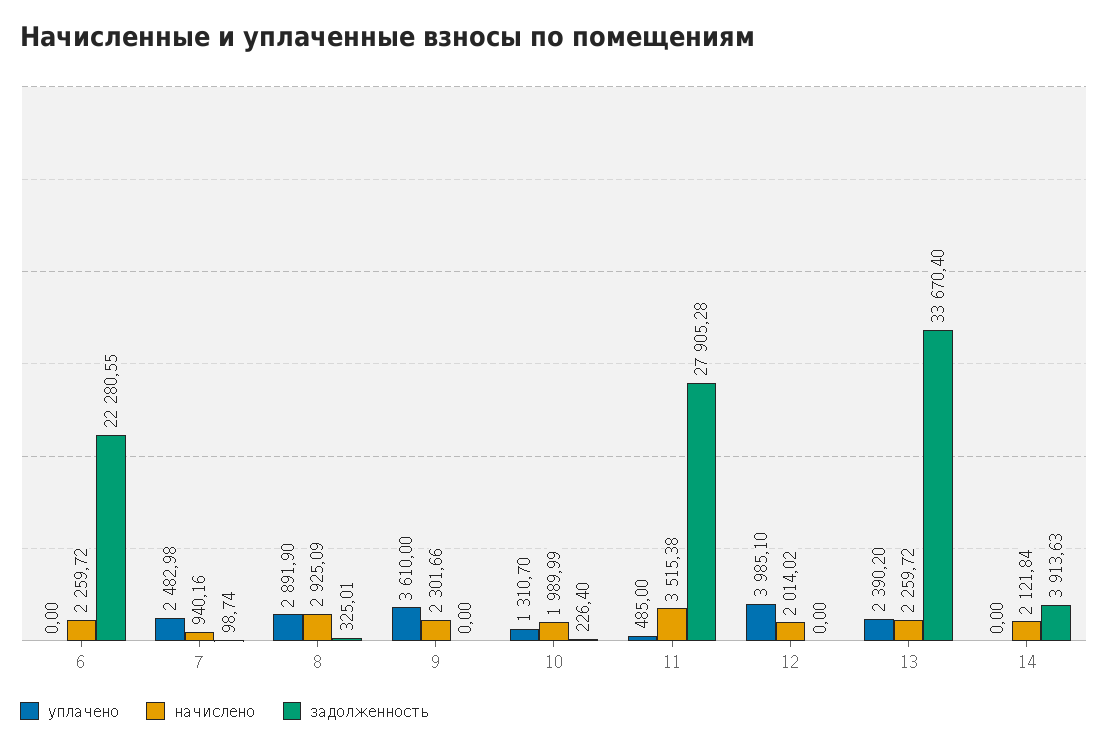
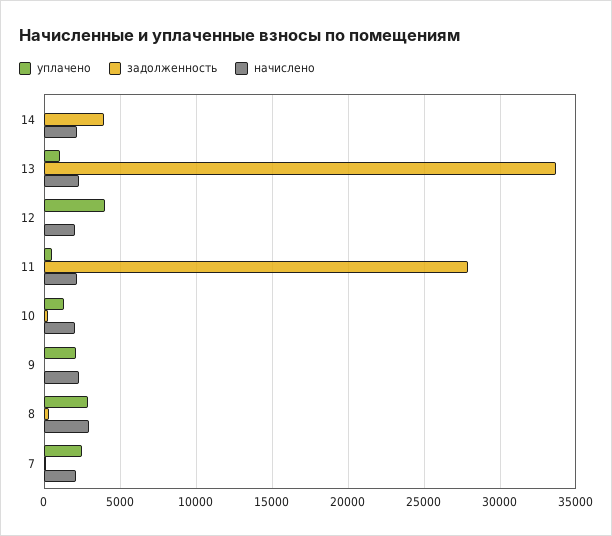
уплачено, 6: 0 -> none
начислено, 6: 2259.72 -> none
задолженность, 6: 22280.55 -> none
начислено, 7: 940.16 -> 2000
уплачено, 9: 3610 -> 2000
начислено, 11: 3515.38 -> 2000
уплачено, 13: 2390.2 -> 1000

